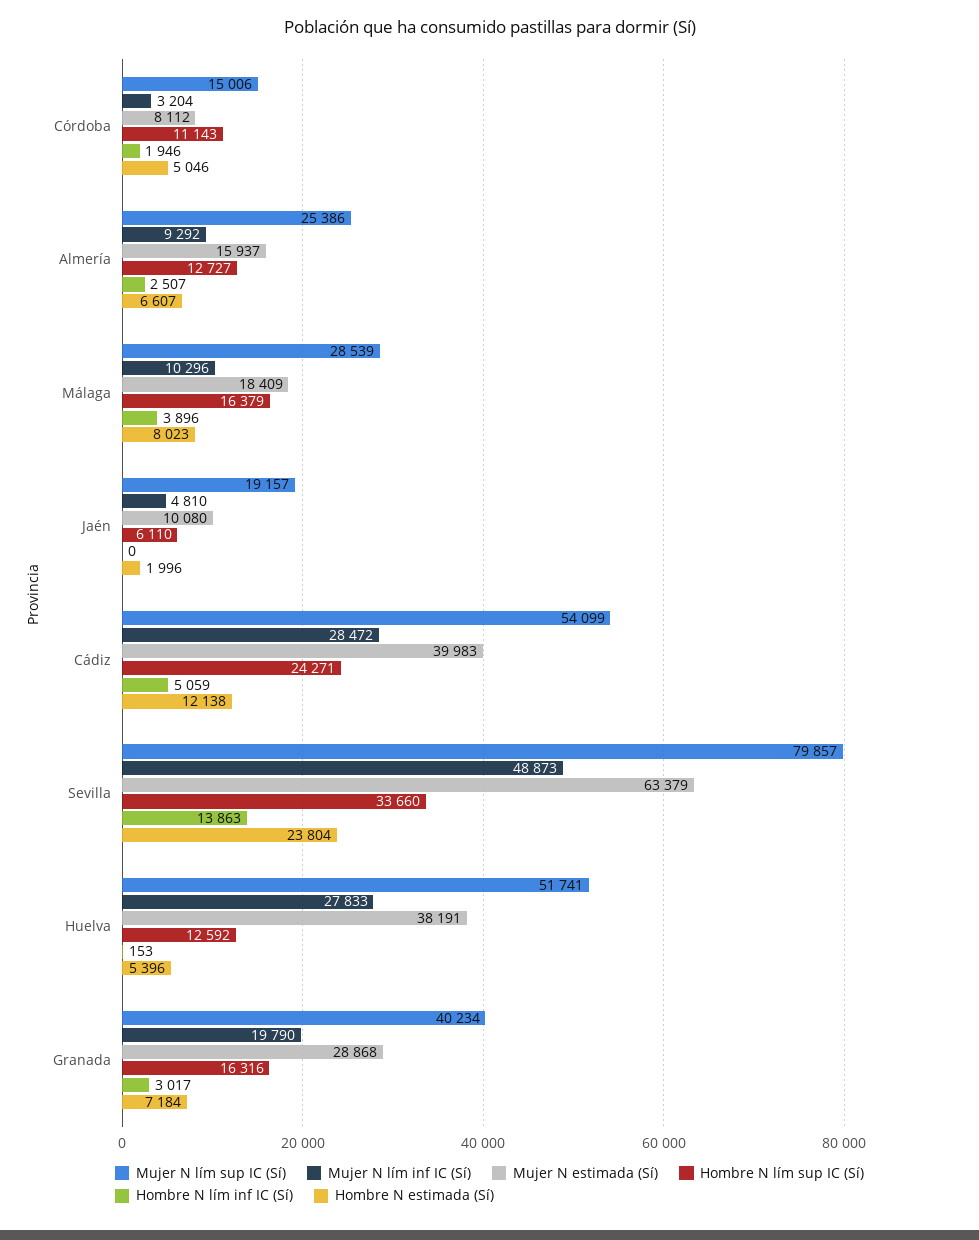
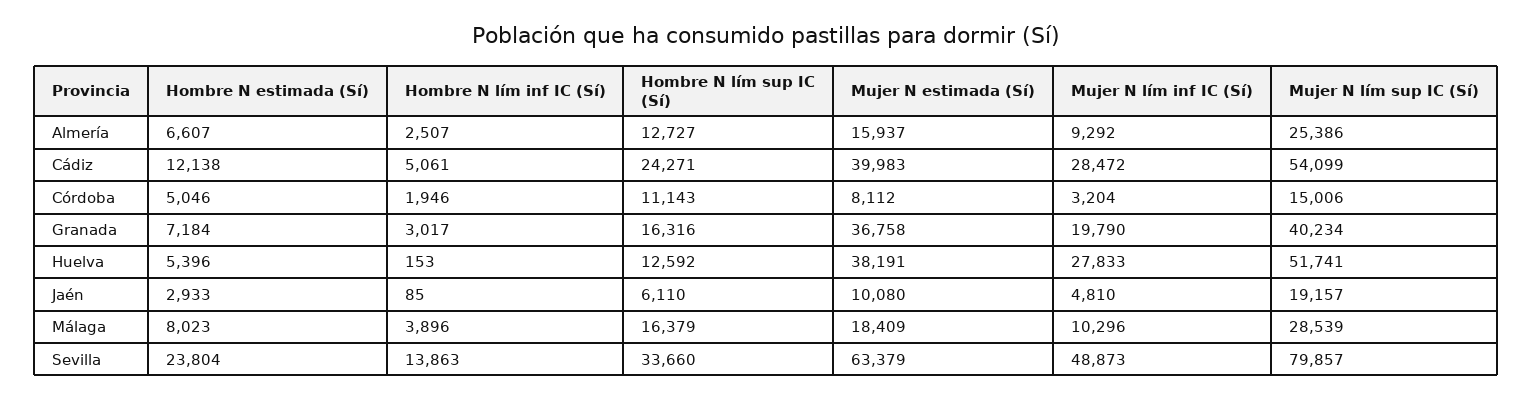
Hombre N lím inf IC (Sí), Jaén: 0 -> 85
Hombre N estimada (Sí), Jaén: 1996 -> 2933
Hombre N lím inf IC (Sí), Cádiz: 5059 -> 5061
Mujer N estimada (Sí), Granada: 28868 -> 36758

